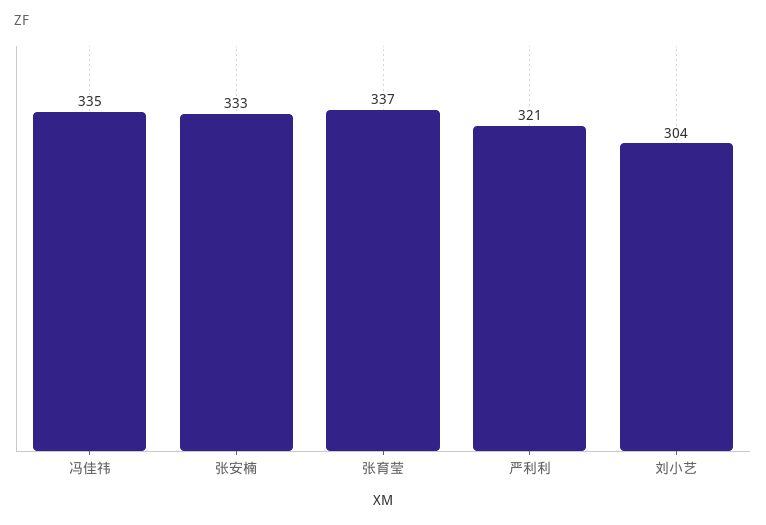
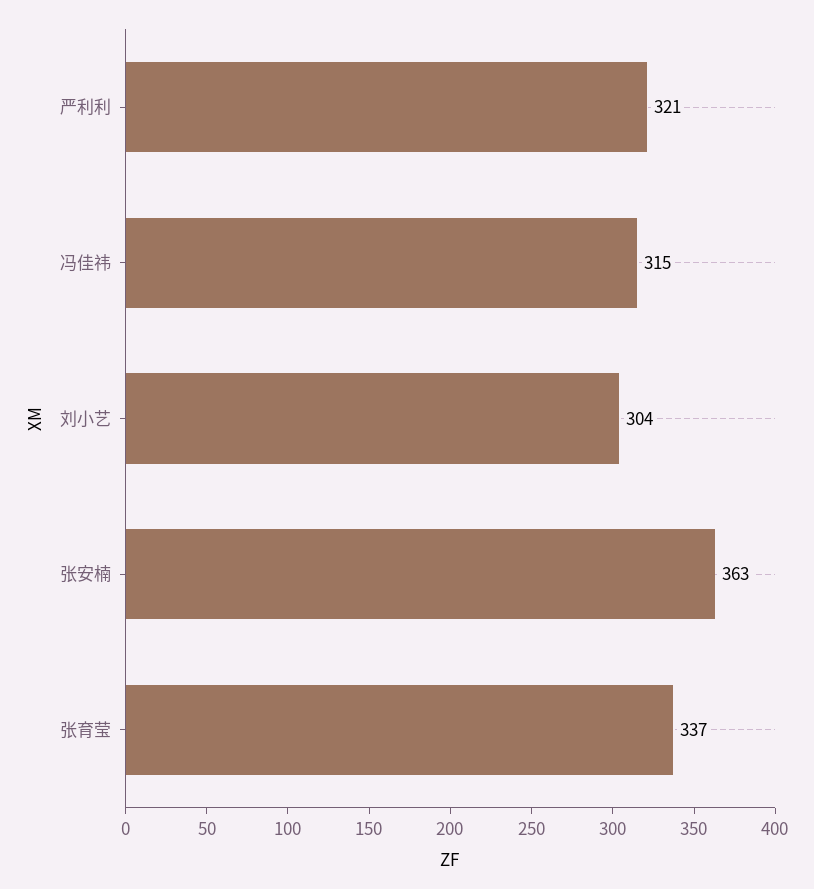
冯佳祎: 335 -> 315
张安楠: 333 -> 363

